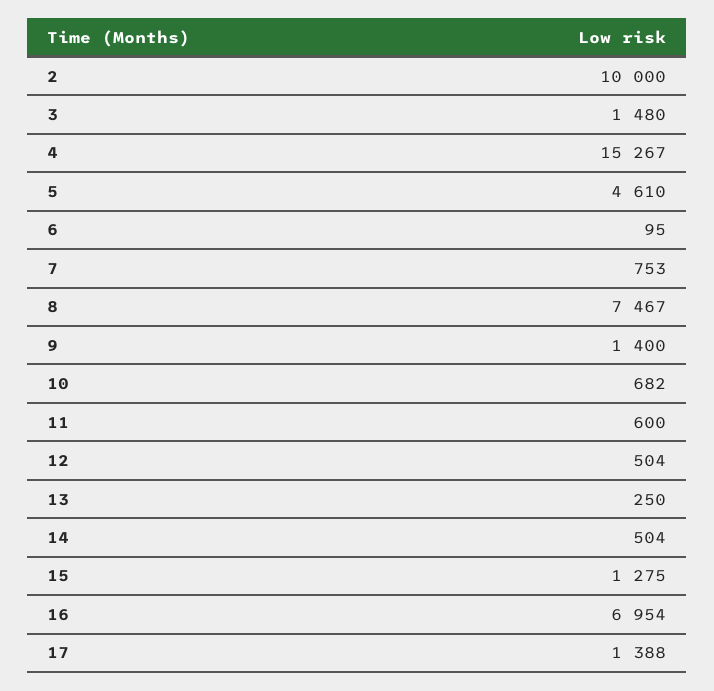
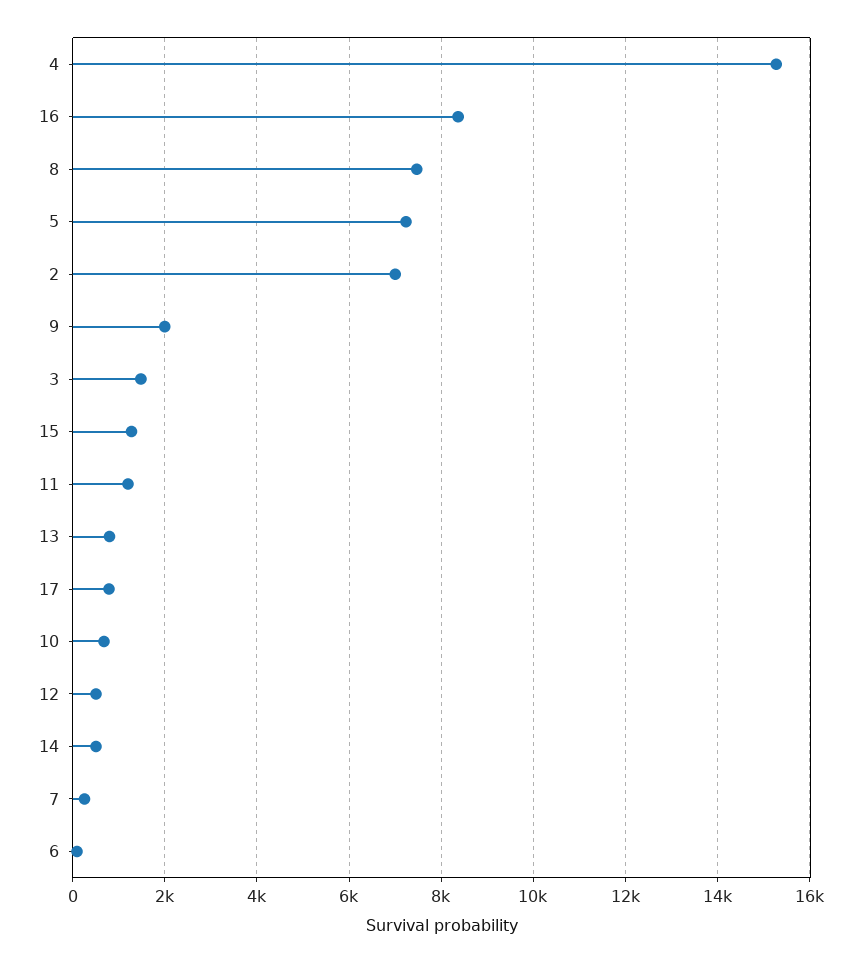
2: 10000 -> 7000
5: 4610 -> 7200
7: 753 -> 200
9: 1400 -> 2000
11: 600 -> 1200
13: 250 -> 800
16: 6954 -> 8400
17: 1388 -> 800

